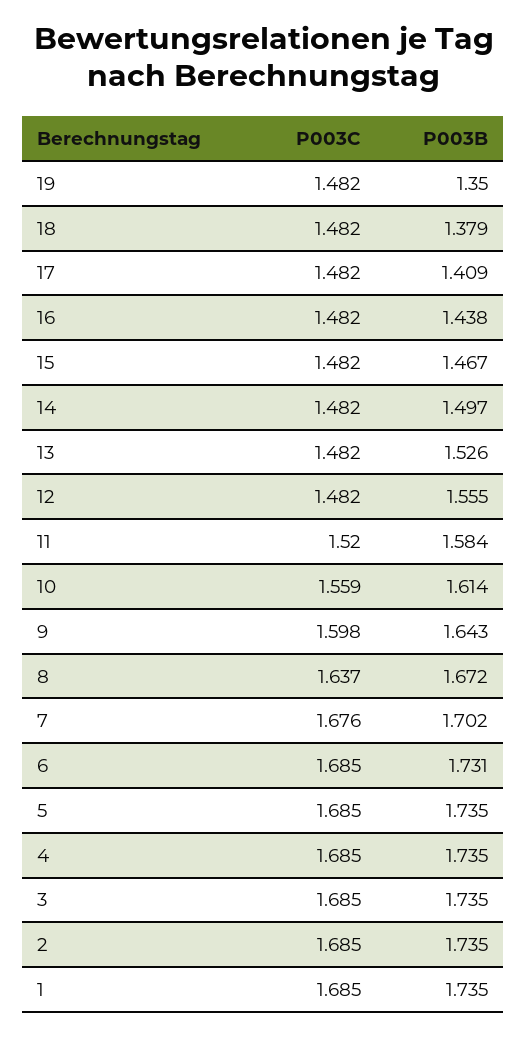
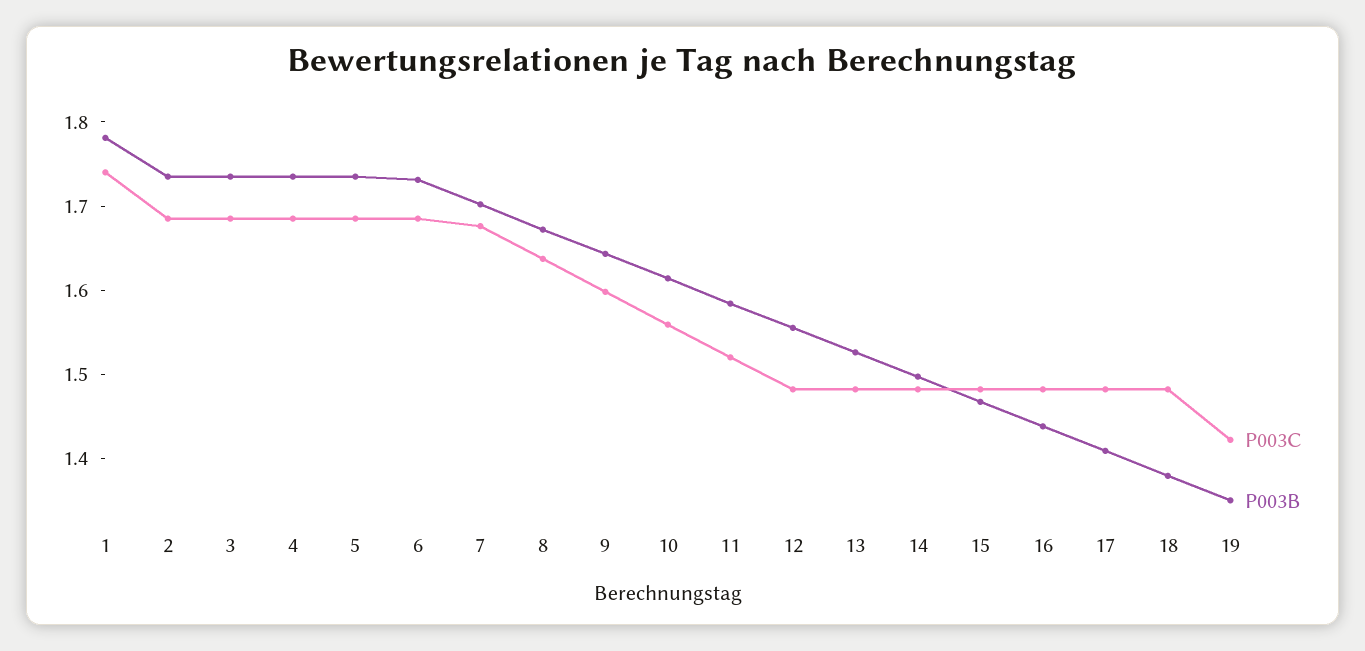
P003C, 19: 1.482 -> 1.42
P003C, 1: 1.685 -> 1.74
P003B, 1: 1.735 -> 1.78

